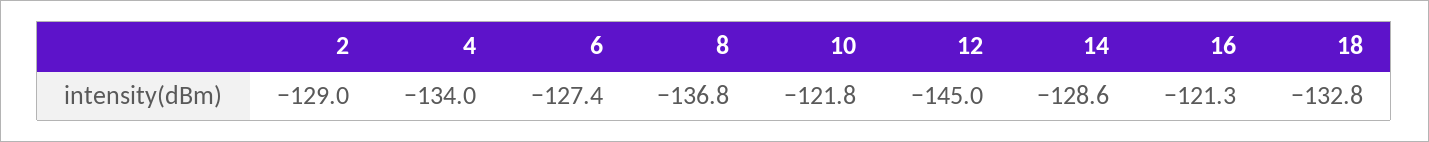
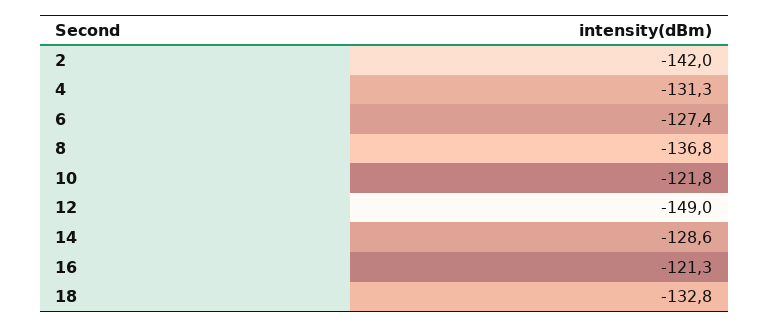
2: -129 -> -142
4: -134 -> -131.3
12: -145 -> -149

